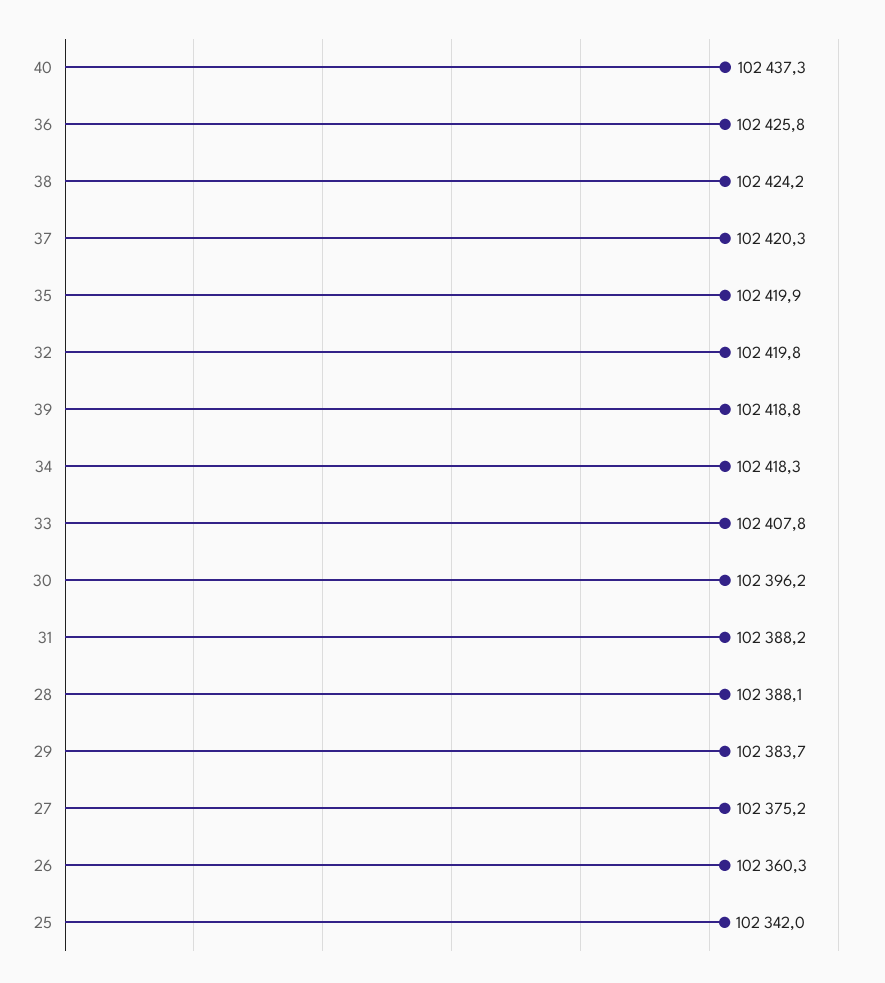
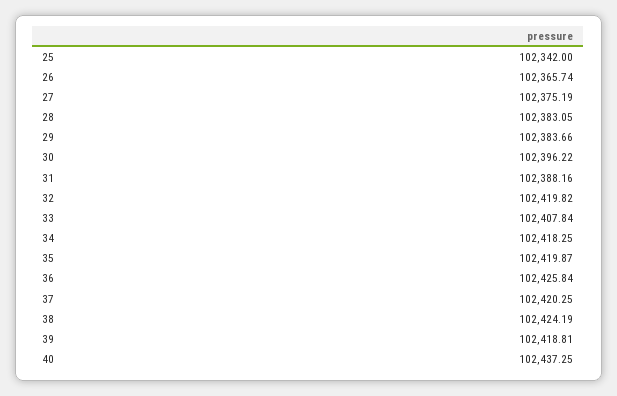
28: 102388.1 -> 102383.05
26: 102360.3 -> 102365.74

